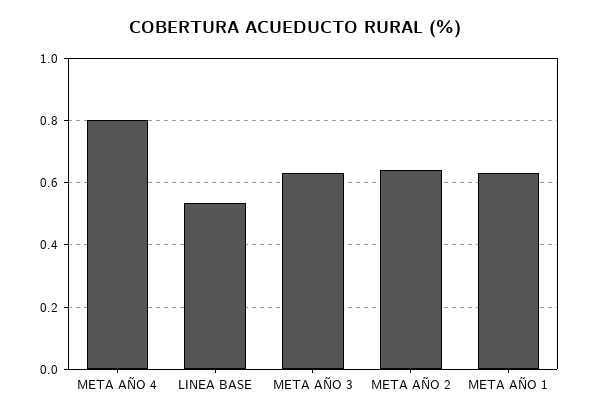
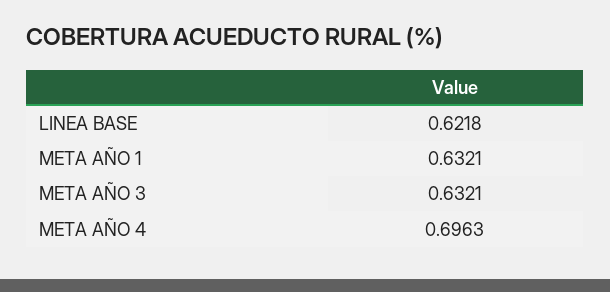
META AÑO 4: 0.8 -> 0.6963
LINEA BASE: 0.54 -> 0.6218
META AÑO 2: 0.64 -> none

